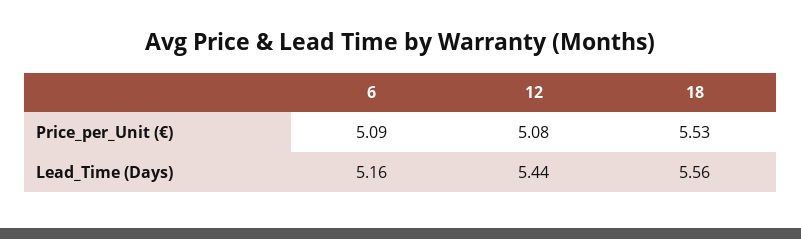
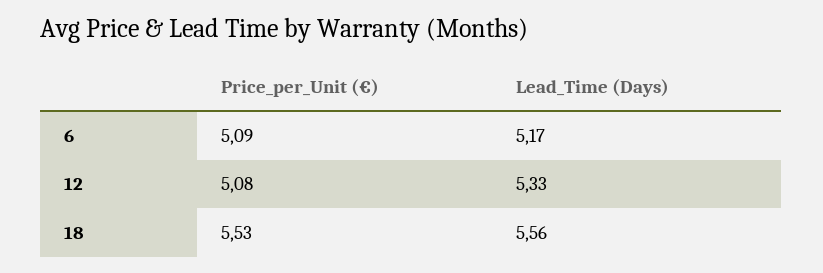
6, Lead_Time (Days): 5.16 -> 5.17
12, Lead_Time (Days): 5.44 -> 5.33

